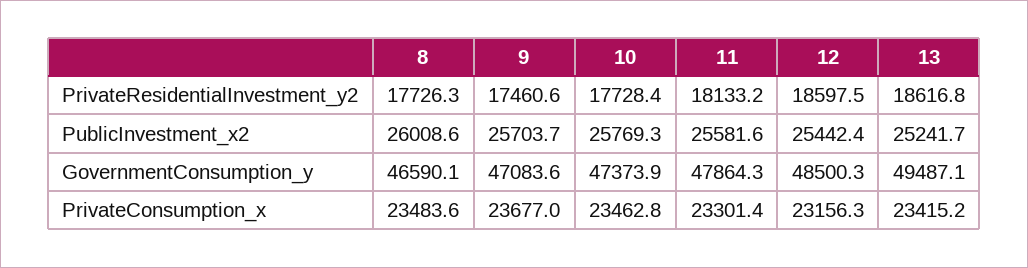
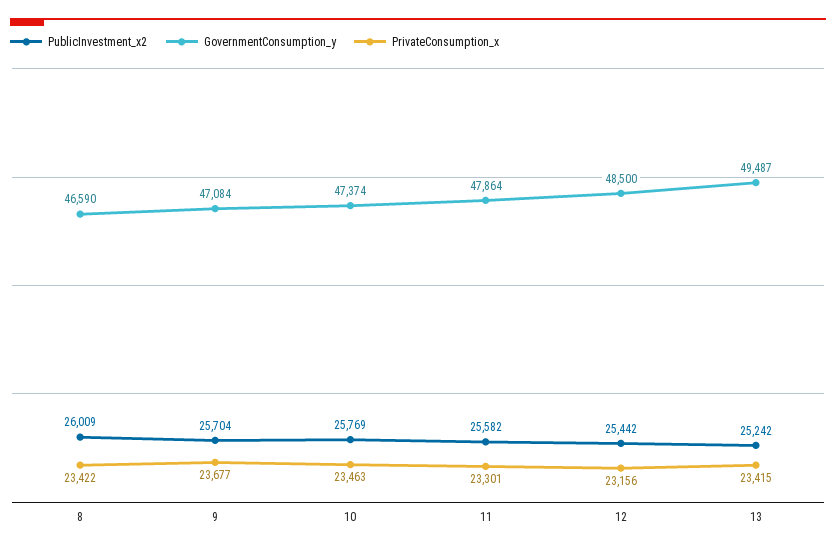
PrivateResidentialInvestment_y2, 8: 17726.3 -> none
PrivateResidentialInvestment_y2, 9: 17460.6 -> none
PrivateResidentialInvestment_y2, 10: 17728.4 -> none
PrivateResidentialInvestment_y2, 11: 18133.2 -> none
PrivateResidentialInvestment_y2, 12: 18597.5 -> none
PrivateResidentialInvestment_y2, 13: 18616.8 -> none
PrivateConsumption_x, 8: 23483.6 -> 23422

